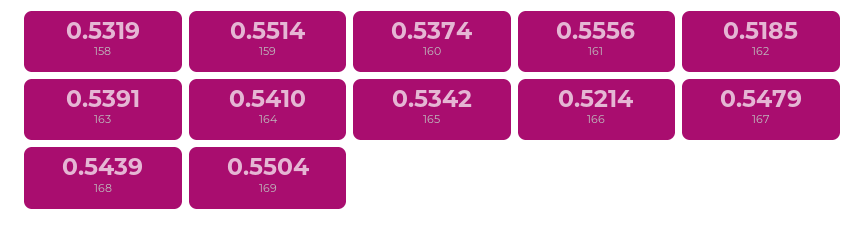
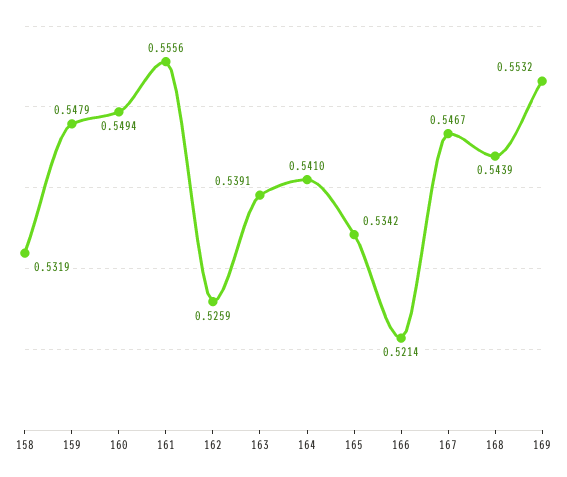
159: 0.5514 -> 0.5479
160: 0.5374 -> 0.5494
162: 0.5185 -> 0.5259
167: 0.5479 -> 0.5467
169: 0.5504 -> 0.5532

